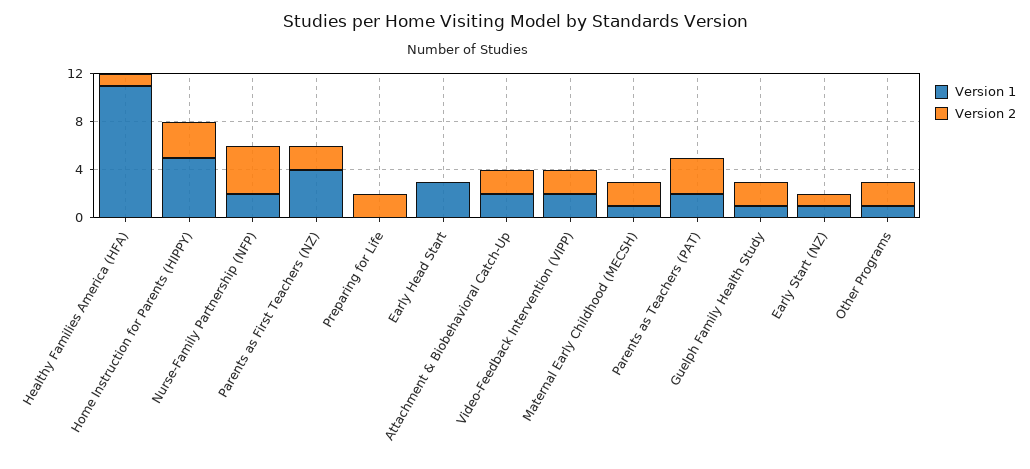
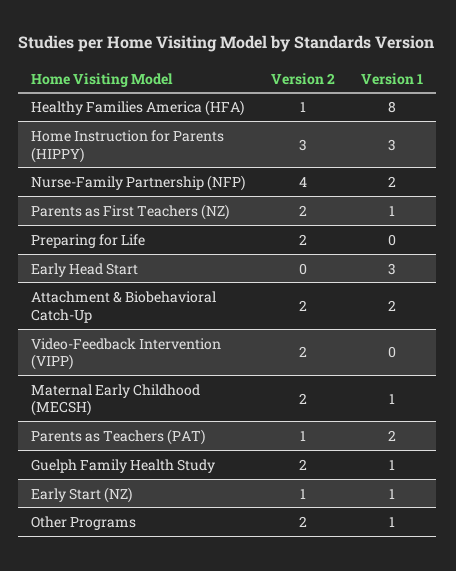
Version 1, Healthy Families America (HFA): 11 -> 8
Version 1, Home Instruction for Parents (HIPPY): 5 -> 3
Version 1, Parents as First Teachers (NZ): 4 -> 1
Version 1, Video-Feedback Intervention (VIPP): 2 -> 0
Version 2, Parents as Teachers (PAT): 3 -> 1

